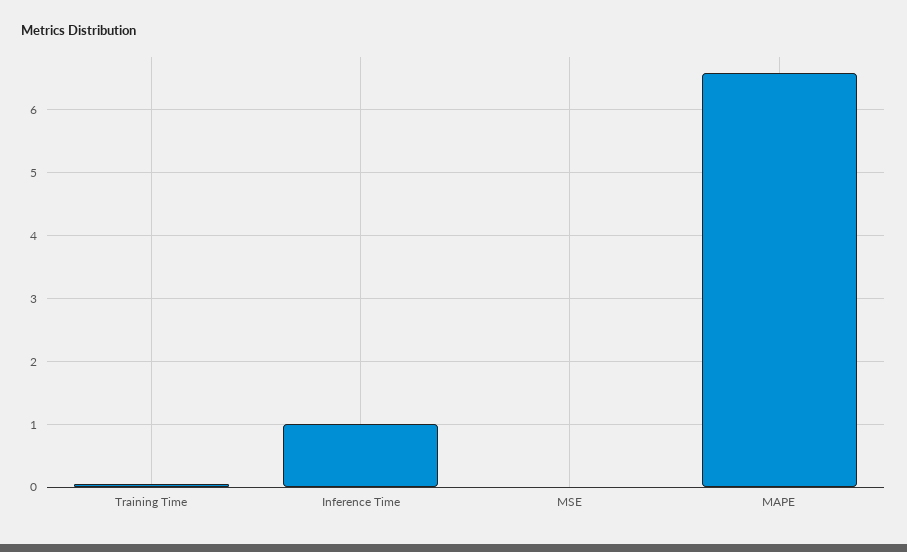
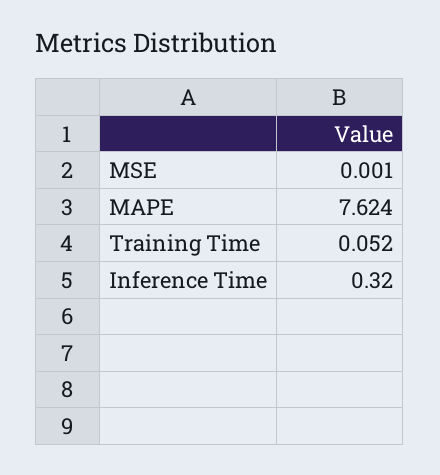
Inference Time: 1 -> 0.32
MAPE: 6.6 -> 7.624

